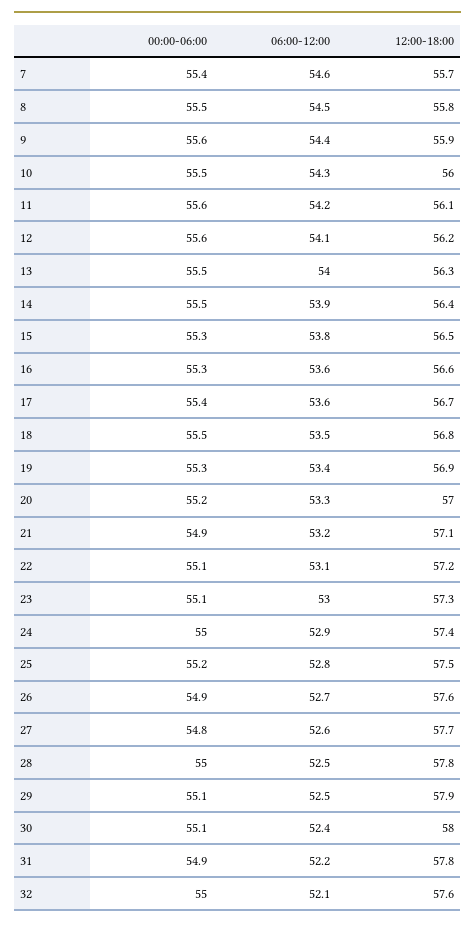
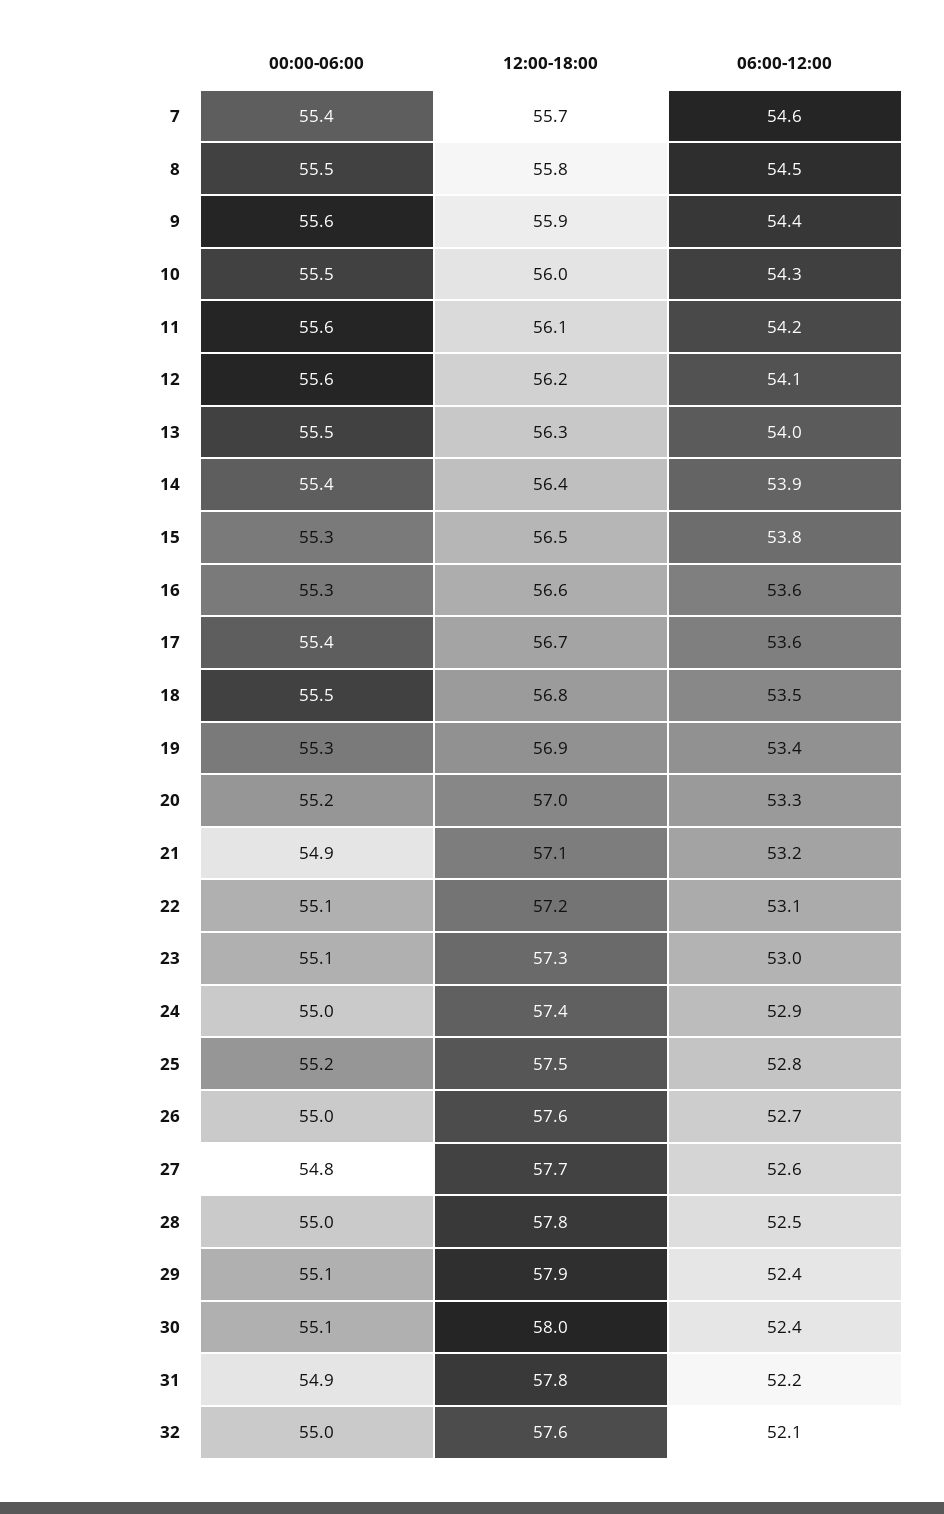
00:00-06:00, 14: 55.5 -> 55.4
00:00-06:00, 26: 54.9 -> 55
06:00-12:00, 29: 52.5 -> 52.4

